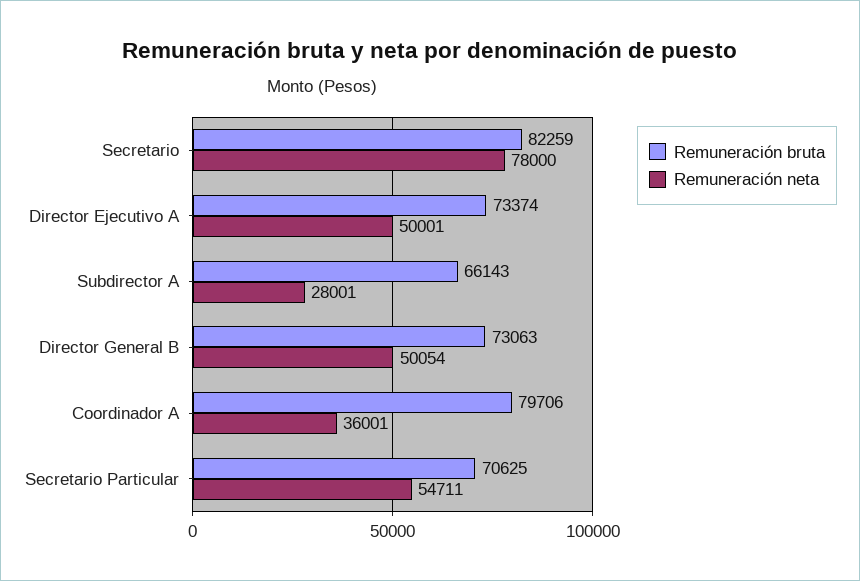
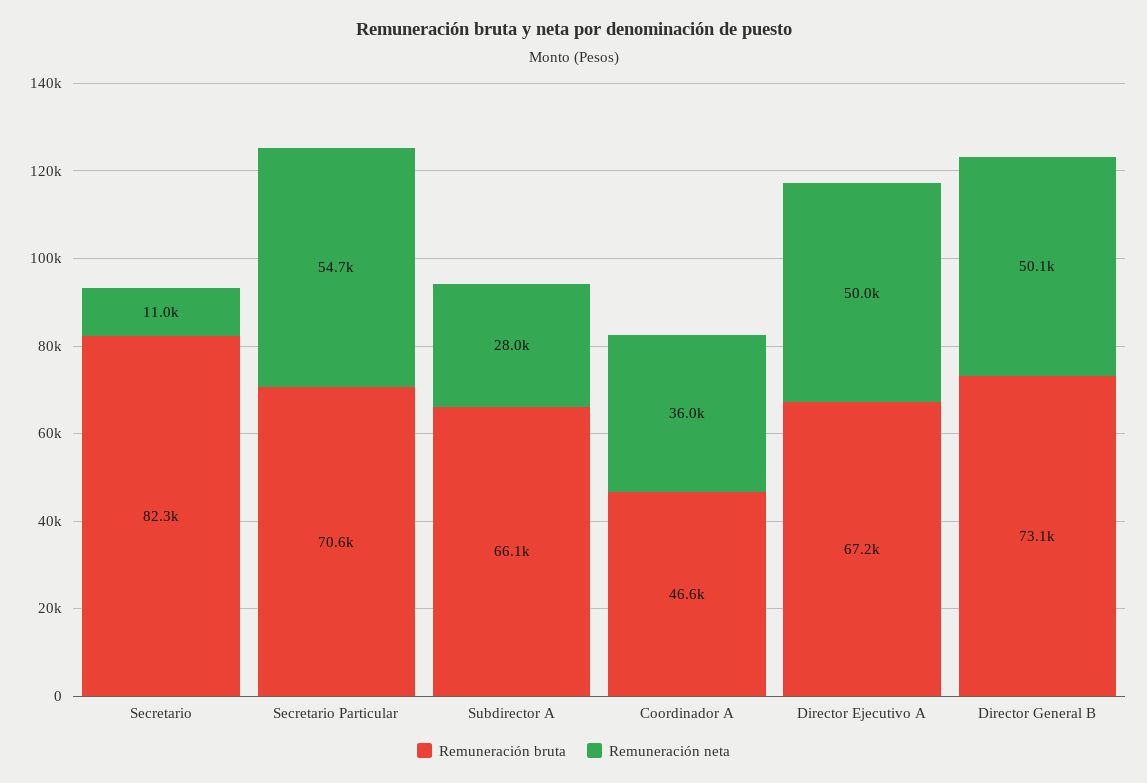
Remuneración neta, Secretario: 78000 -> 11000
Remuneración bruta, Director Ejecutivo A: 73374 -> 67200
Remuneración bruta, Coordinador A: 79706 -> 46600

